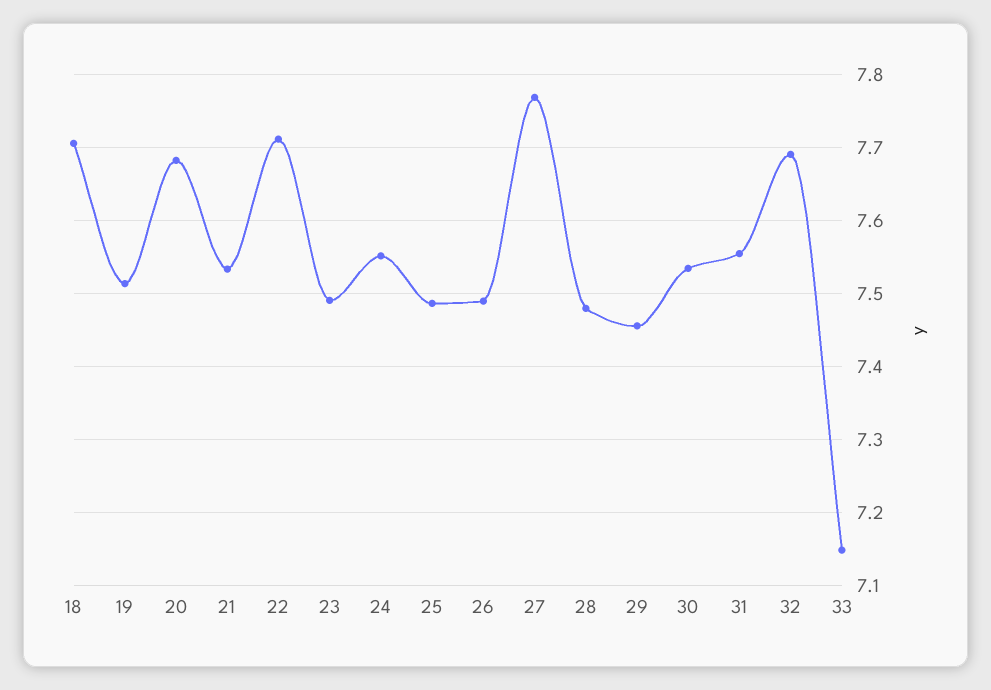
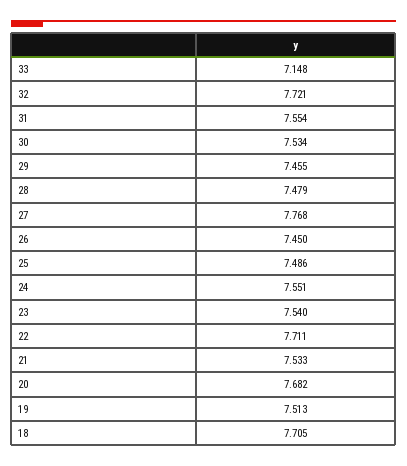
23: 7.49 -> 7.54
26: 7.49 -> 7.45
32: 7.69 -> 7.721

